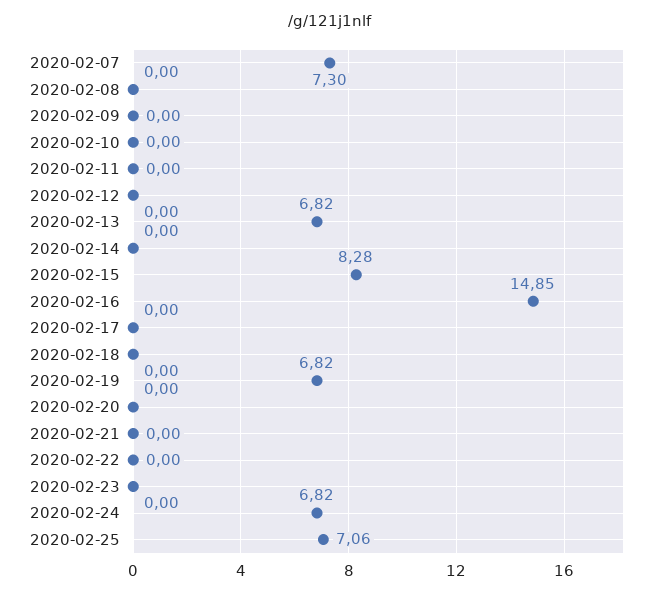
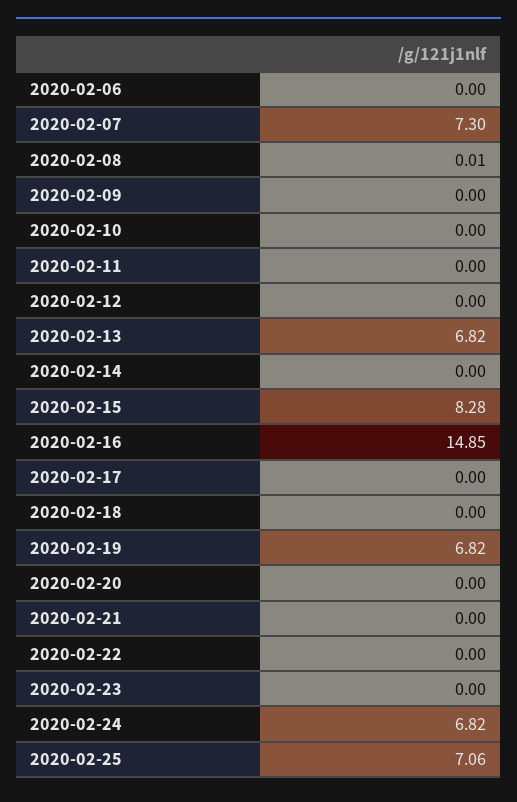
2020-02-08: 0 -> 0.01
2020-02-06: none -> 0

